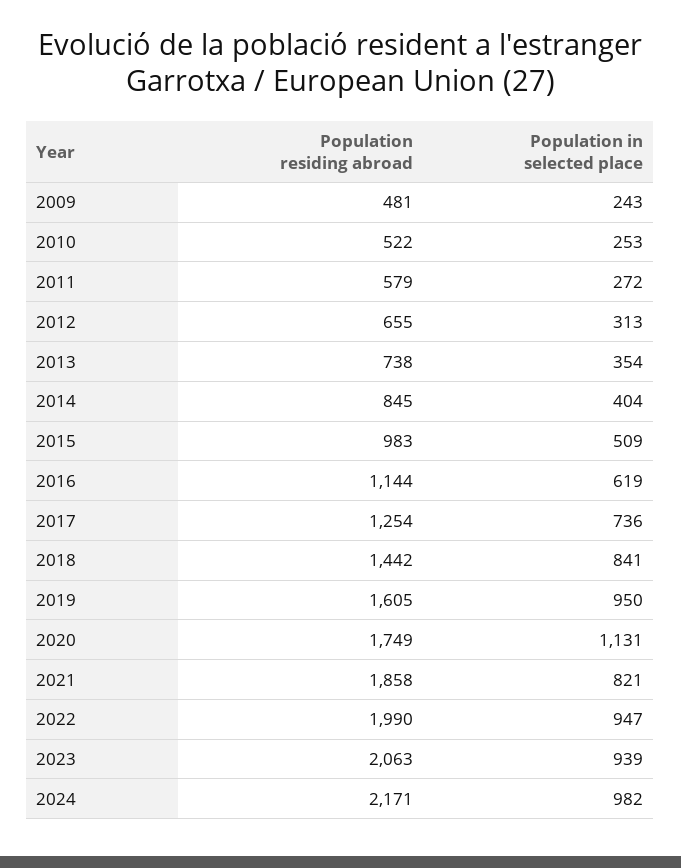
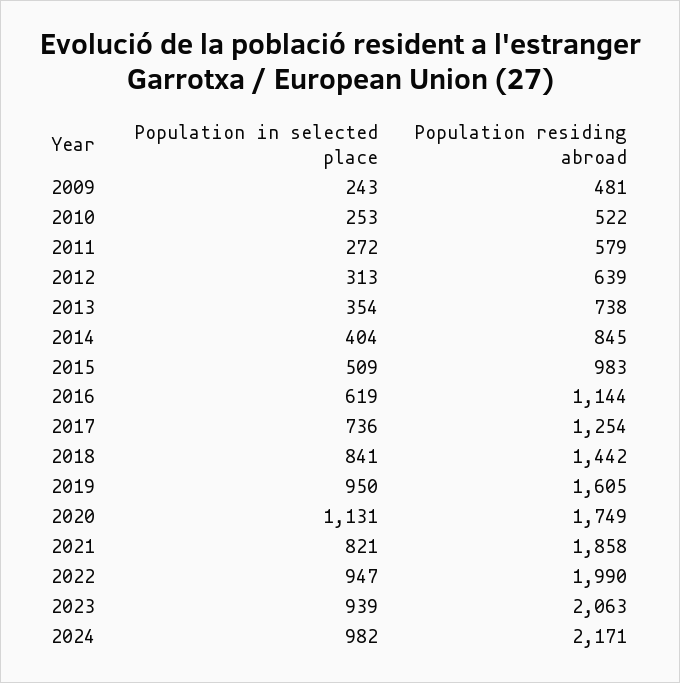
Population residing abroad, 2012: 655 -> 639

